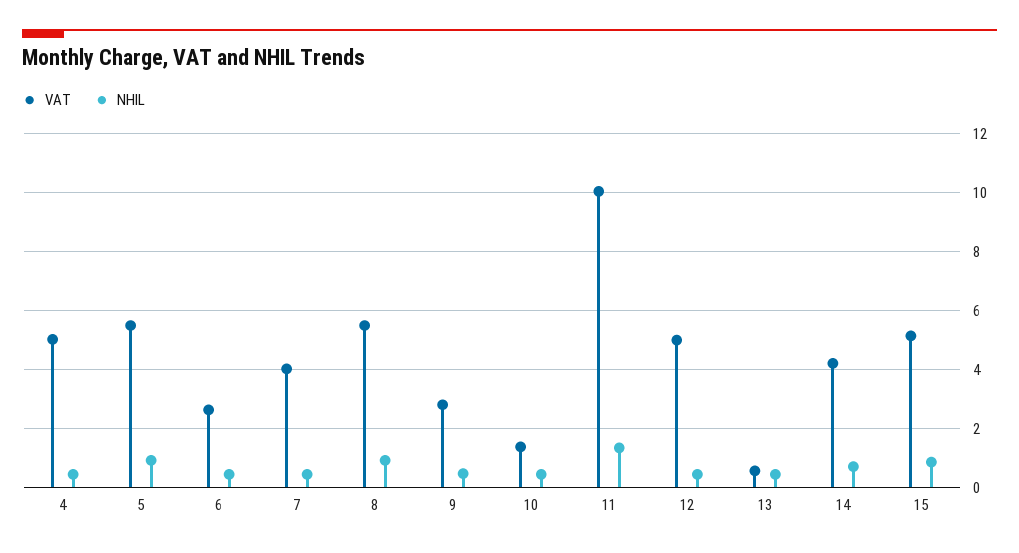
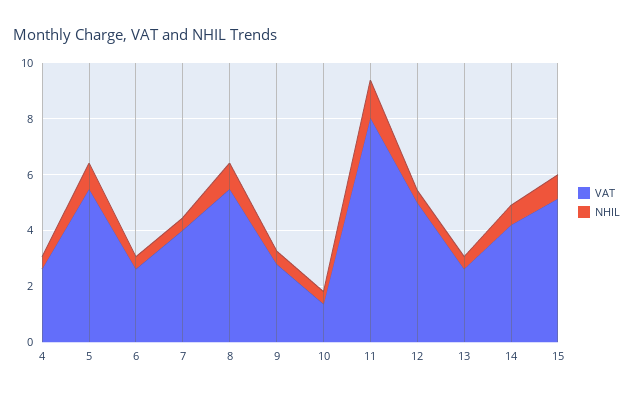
VAT, 4: 5 -> 2.5
VAT, 11: 10 -> 8
VAT, 13: 0.5 -> 2.5

